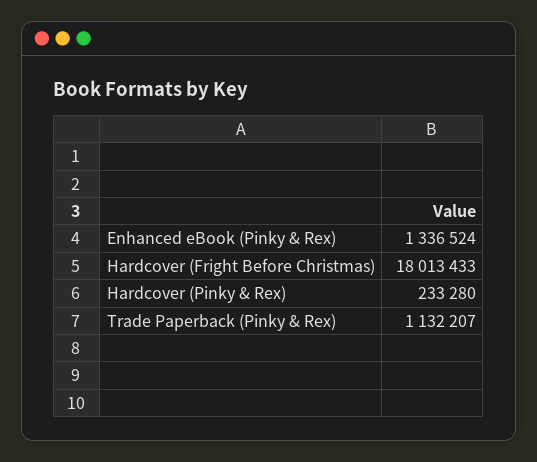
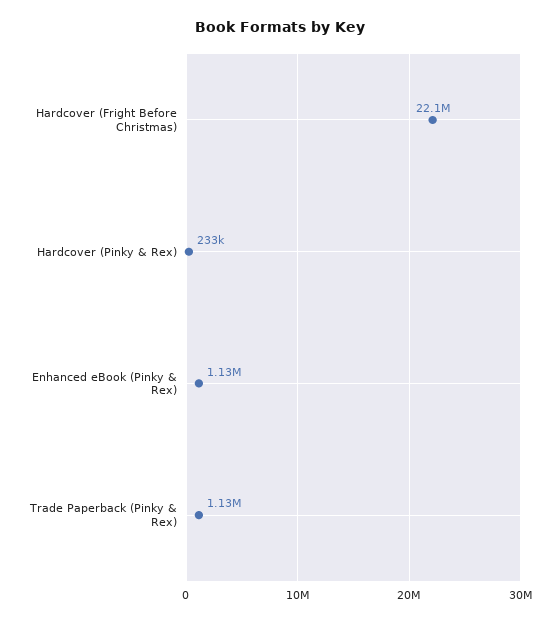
Enhanced eBook (Pinky & Rex): 1336524 -> 1130000
Hardcover (Fright Before Christmas): 18013433 -> 22100000

